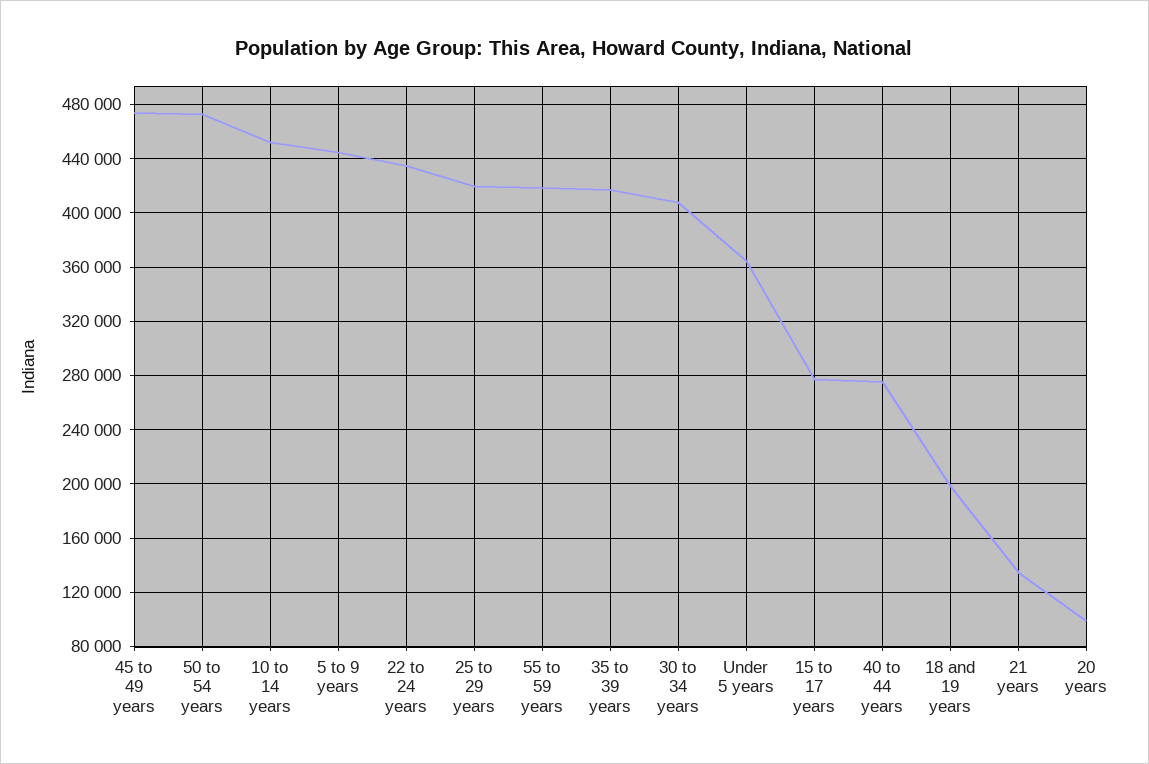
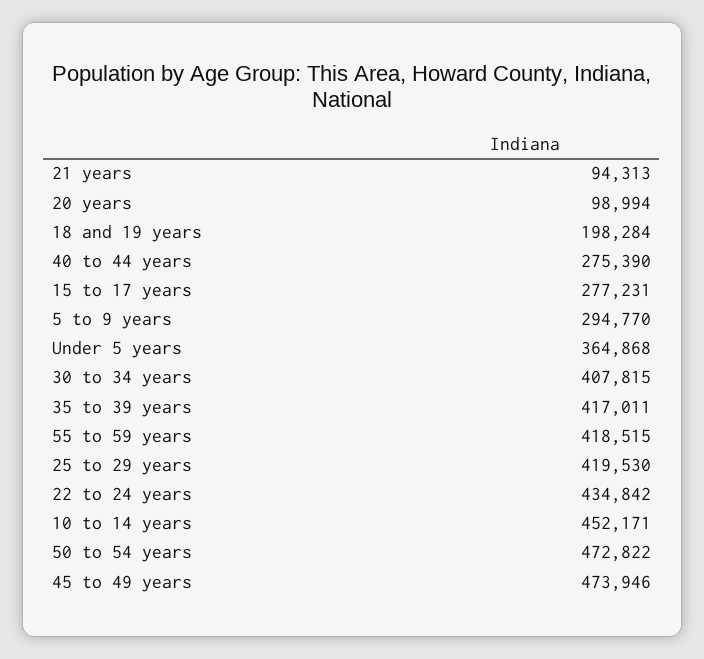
5 to 9 years: 445000 -> 294770
21 years: 135000 -> 94313

